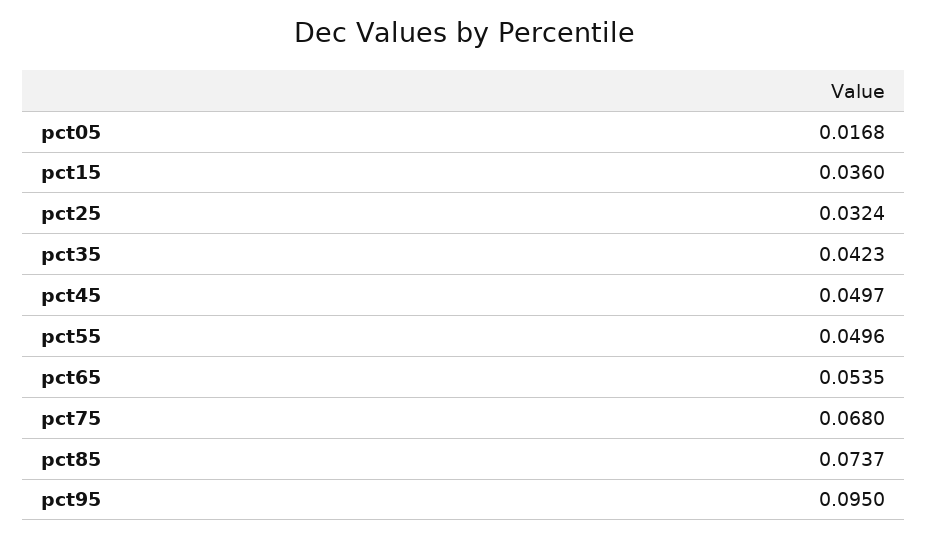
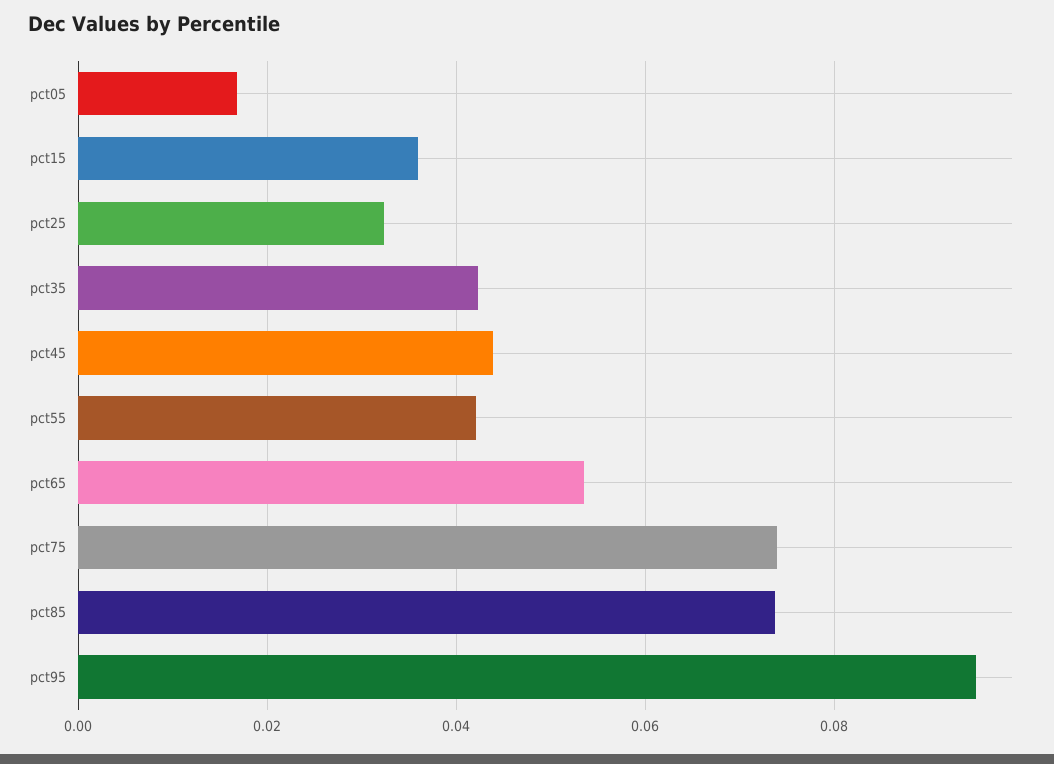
pct45: 0.0497 -> 0.044
pct55: 0.0496 -> 0.042
pct75: 0.068 -> 0.074

